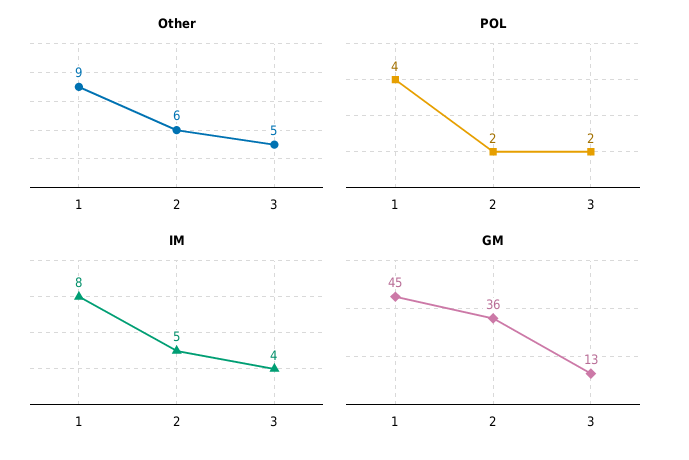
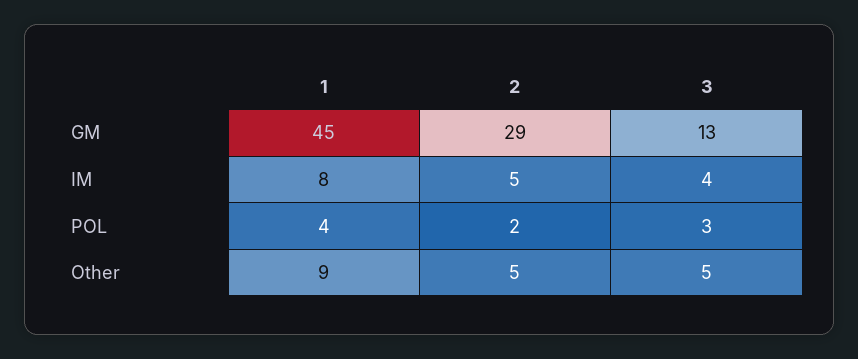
Other, 2: 6 -> 5
POL, 3: 2 -> 3
GM, 2: 36 -> 29

